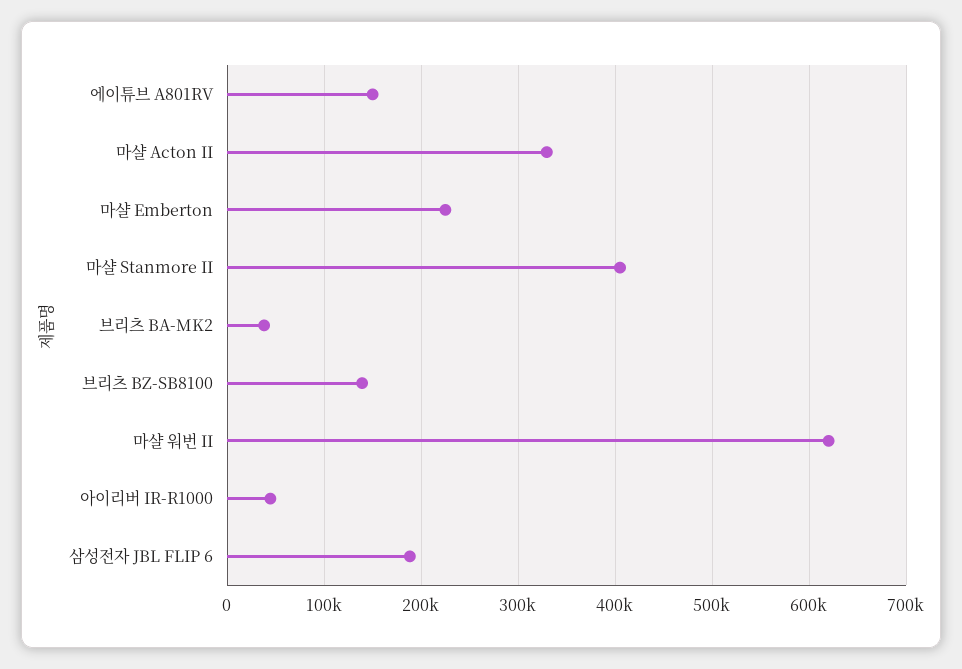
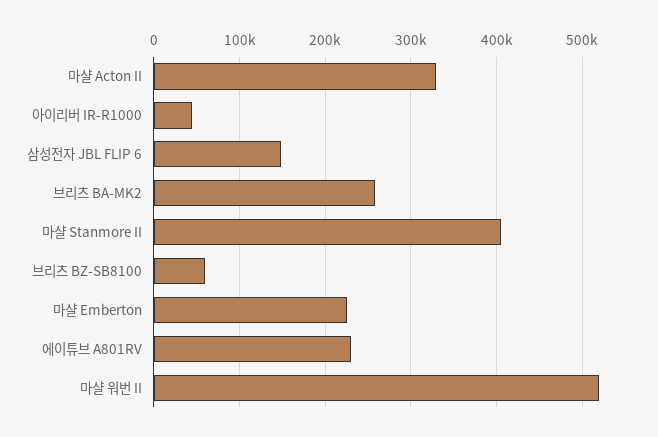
에이튜브 A801RV: 150000 -> 230000
브리츠 BA-MK2: 40000 -> 260000
브리츠 BZ-SB8100: 140000 -> 60000
마샬 워번 II: 620000 -> 520000
삼성전자 JBL FLIP 6: 190000 -> 150000

